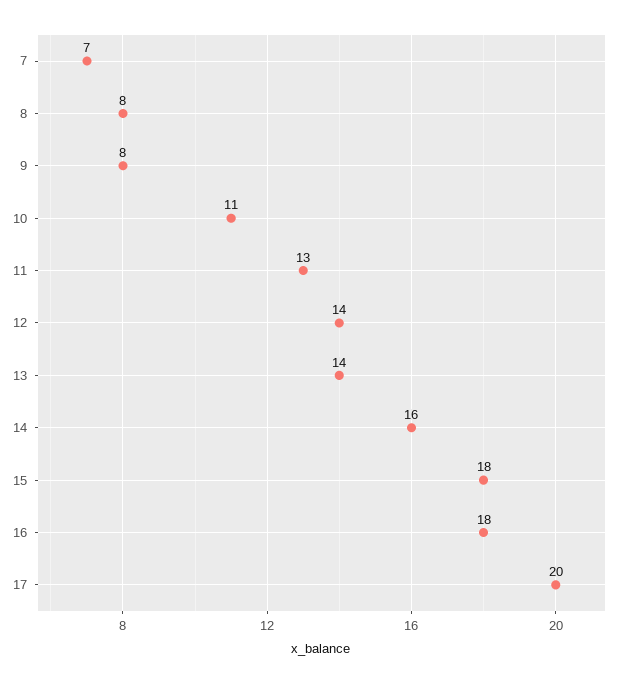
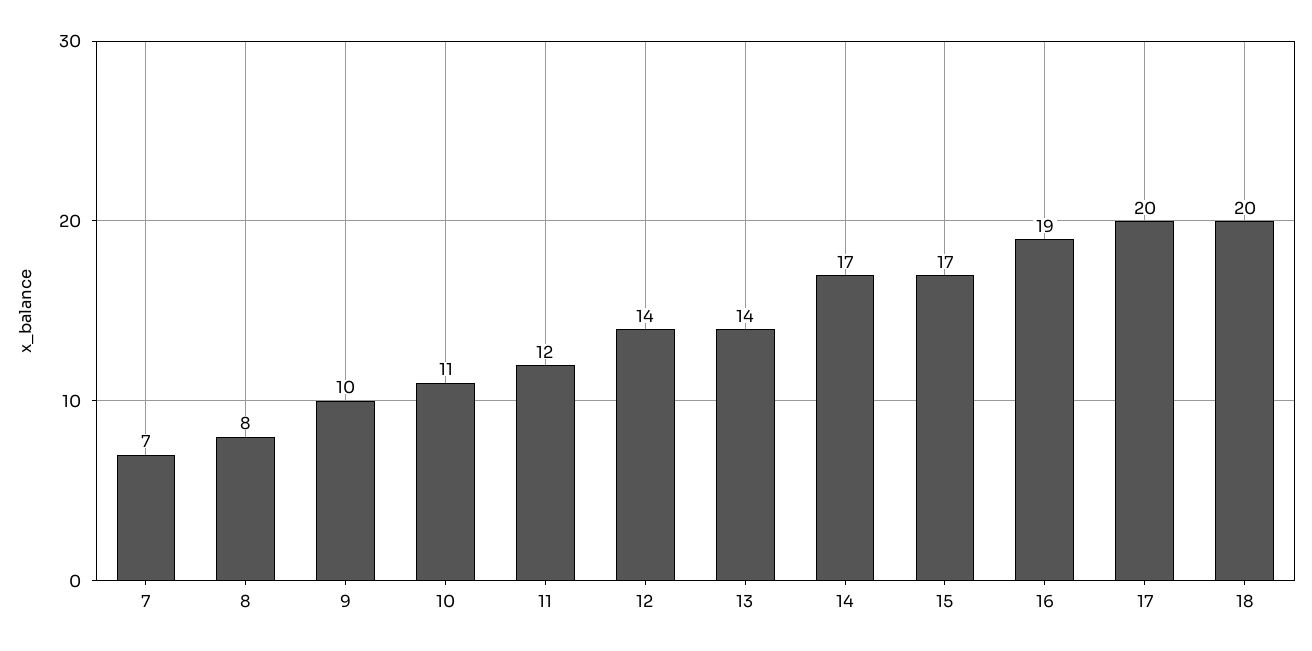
9: 8 -> 10
11: 13 -> 12
14: 16 -> 17
15: 18 -> 17
16: 18 -> 19
18: none -> 20

